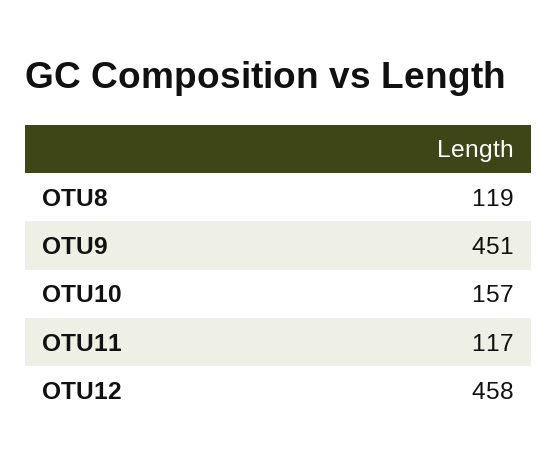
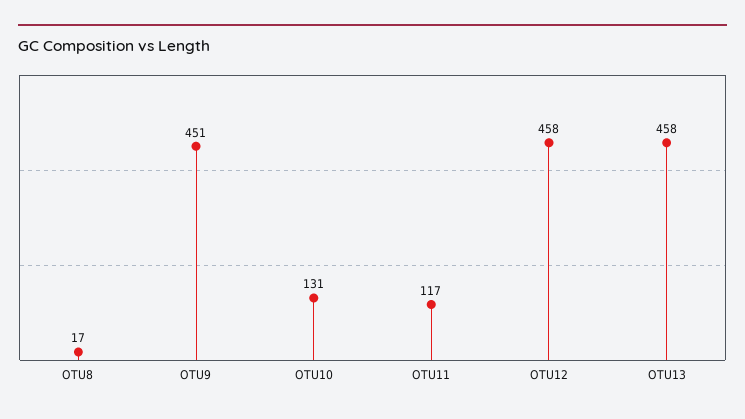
OTU8: 119 -> 17
OTU10: 157 -> 131
OTU13: none -> 458

